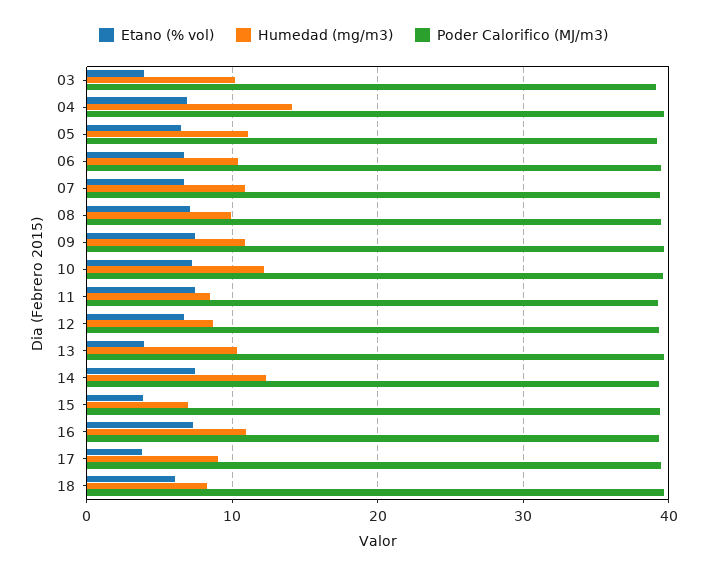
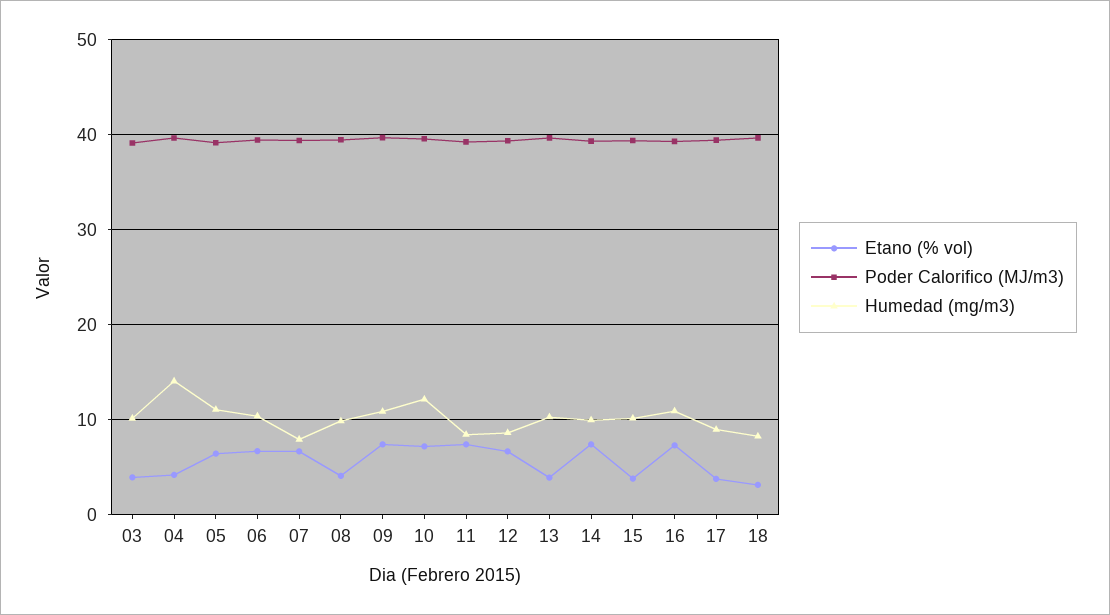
Etano (% vol), 04: 7 -> 4
Humedad (mg/m3), 07: 11 -> 8
Etano (% vol), 08: 7 -> 4
Humedad (mg/m3), 14: 12 -> 10
Humedad (mg/m3), 15: 7 -> 10
Etano (% vol), 18: 6 -> 3

